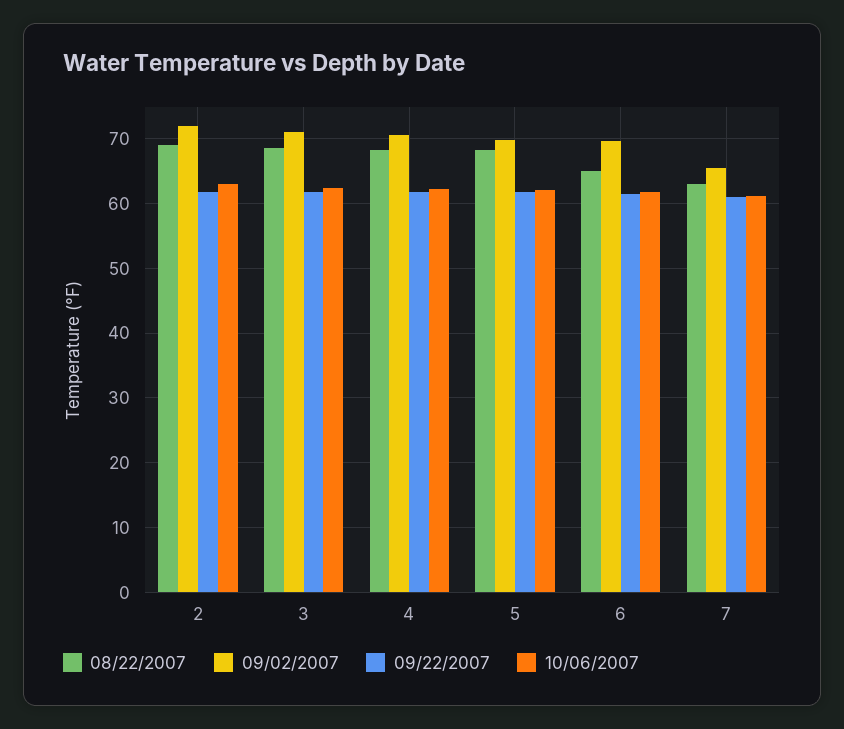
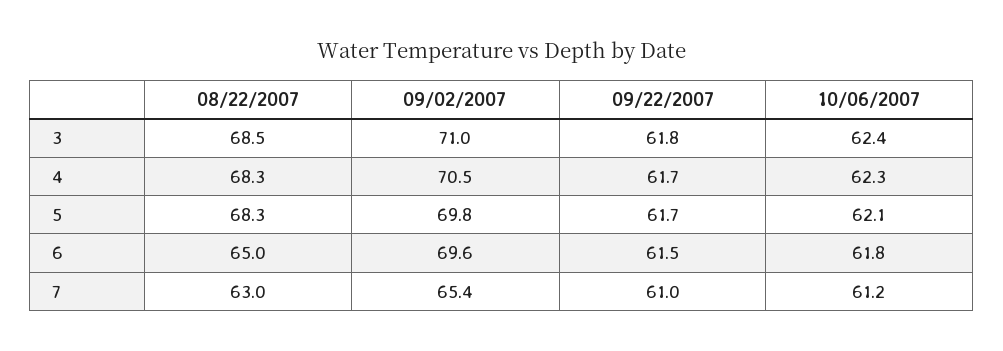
08/22/2007, 2: 69 -> none
09/02/2007, 2: 72 -> none
09/22/2007, 2: 62 -> none
10/06/2007, 2: 63 -> none

